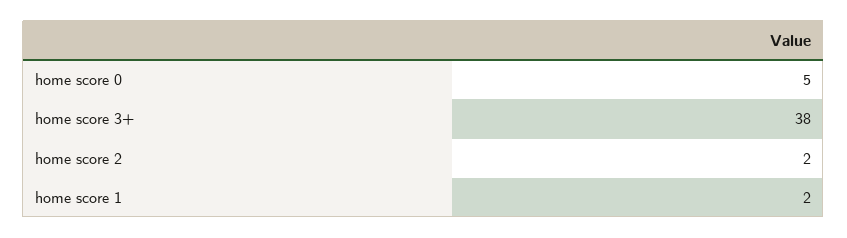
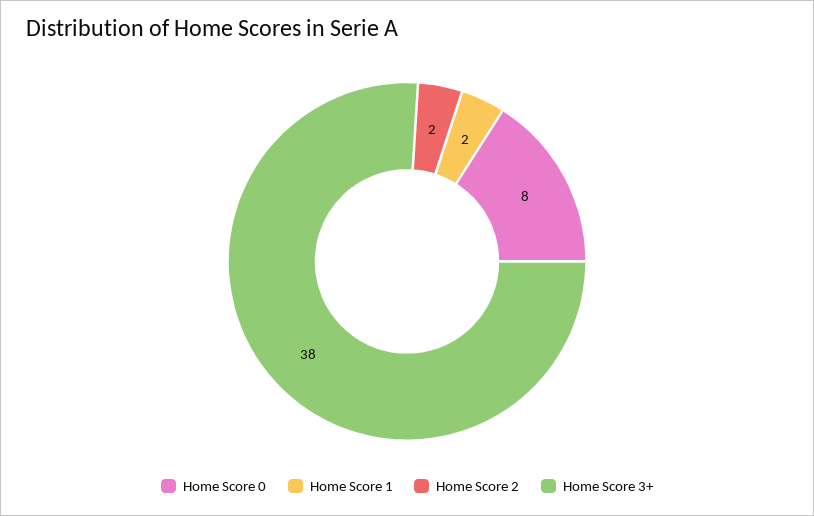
home score 0: 5 -> 8

